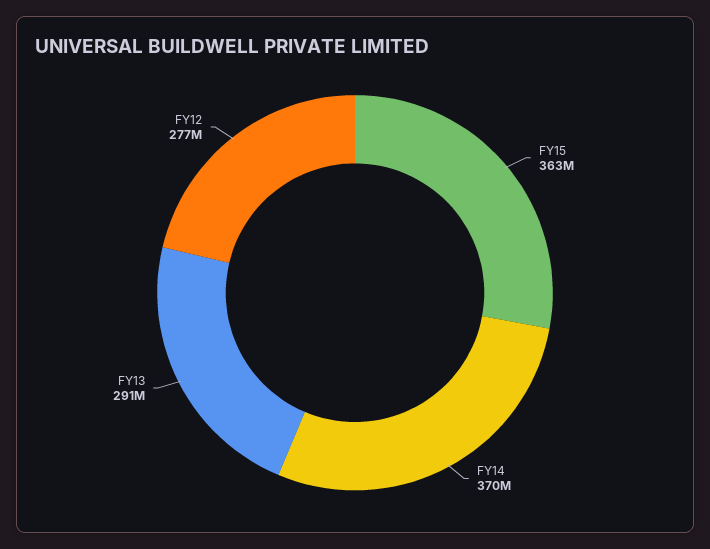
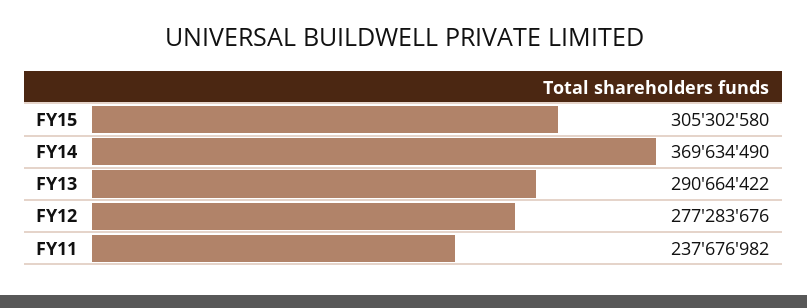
FY15: 363000000 -> 305302580
FY11: none -> 237676982

